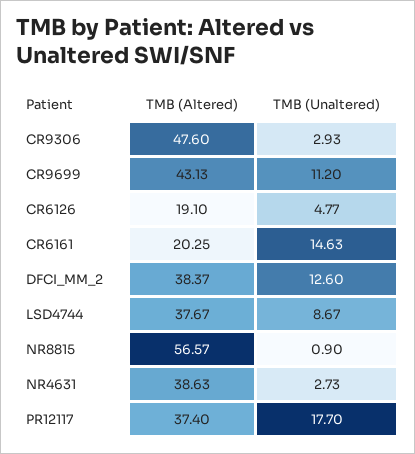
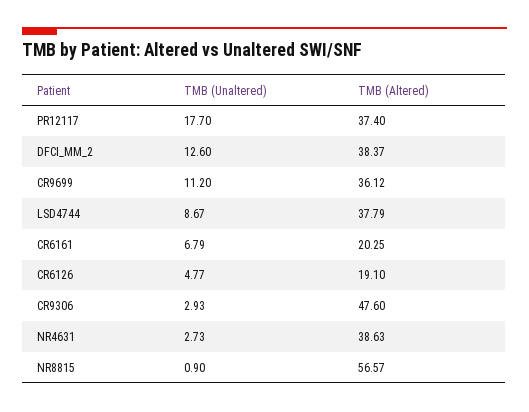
TMB (Altered), CR9699: 43.13 -> 36.12
TMB (Unaltered), CR6161: 14.63 -> 6.79
TMB (Altered), LSD4744: 37.67 -> 37.79

